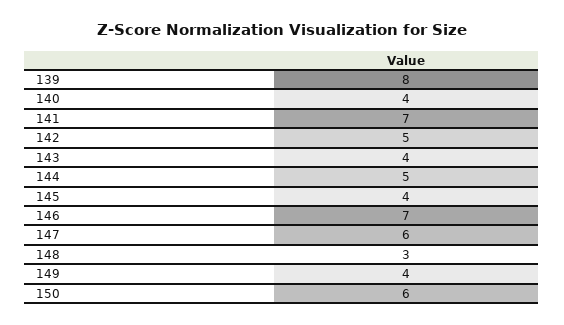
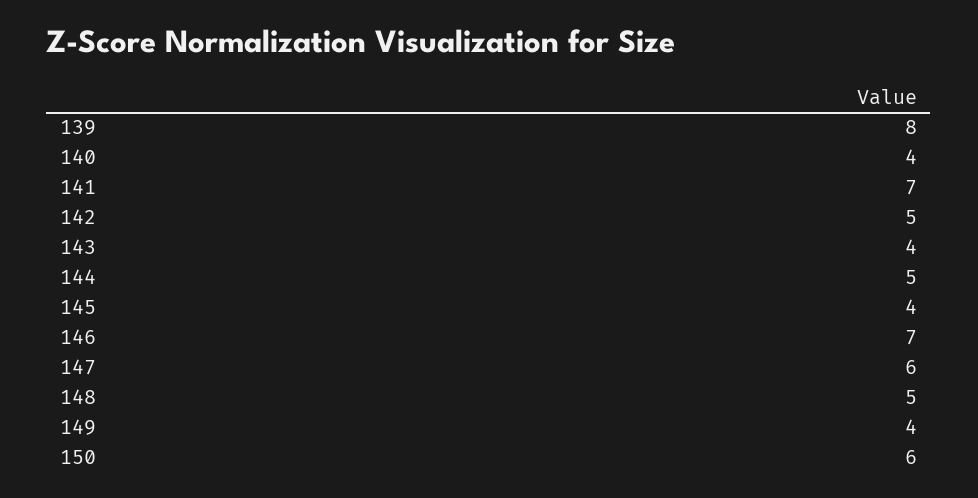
148: 3 -> 5

